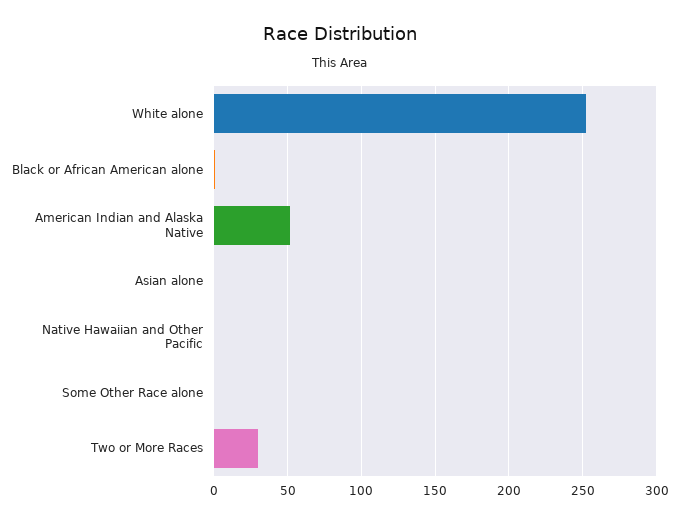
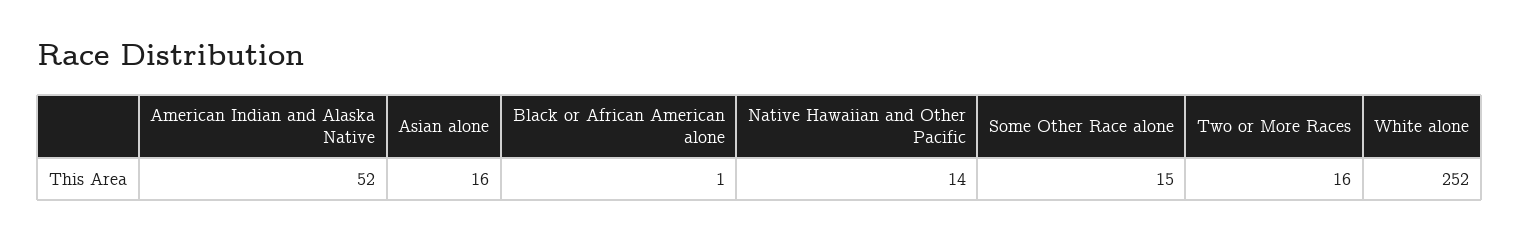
Asian alone: 0 -> 16
Native Hawaiian and Other Pacific: 0 -> 14
Some Other Race alone: 0 -> 15
Two or More Races: 30 -> 16

